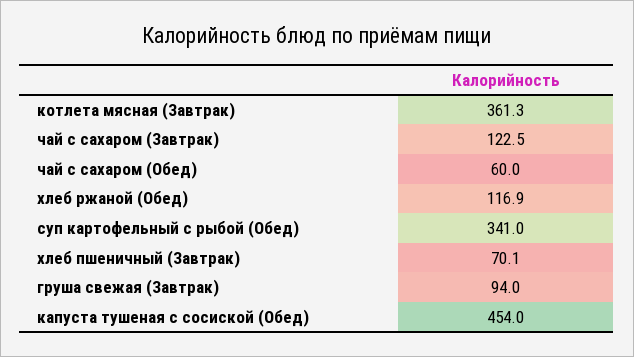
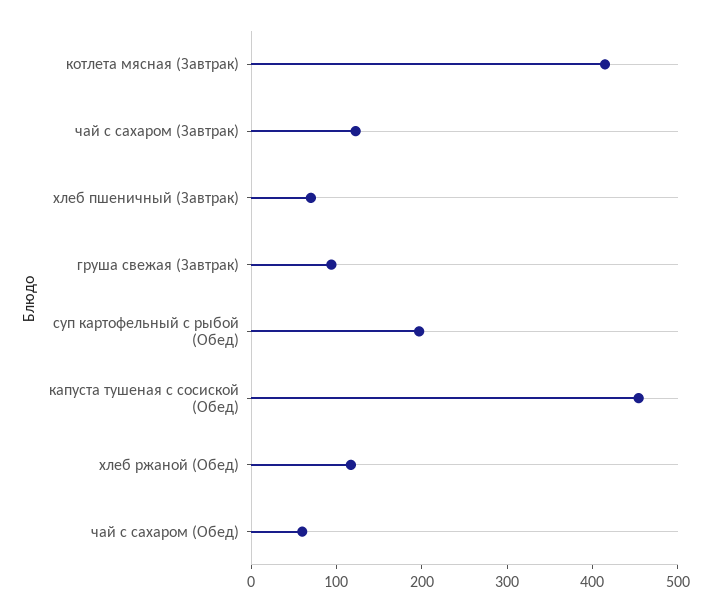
котлета мясная (Завтрак): 361.3 -> 420
суп картофельный с рыбой (Обед): 341 -> 200

